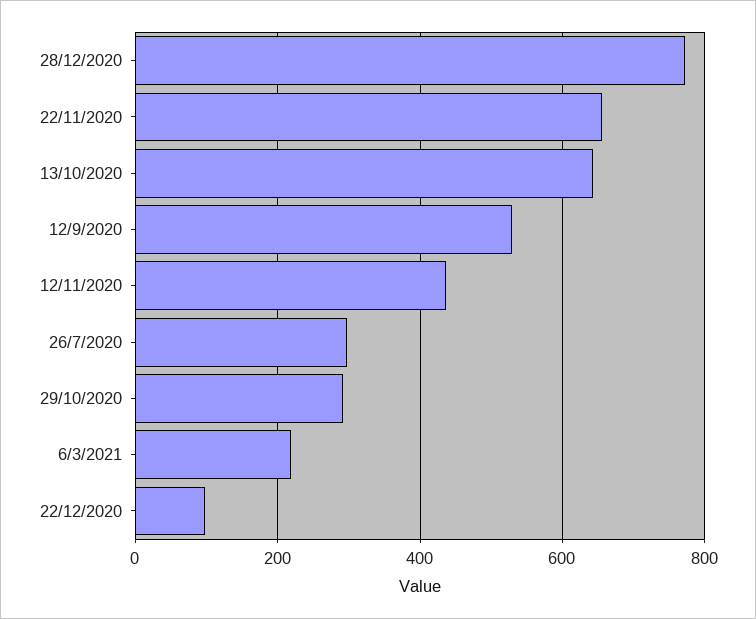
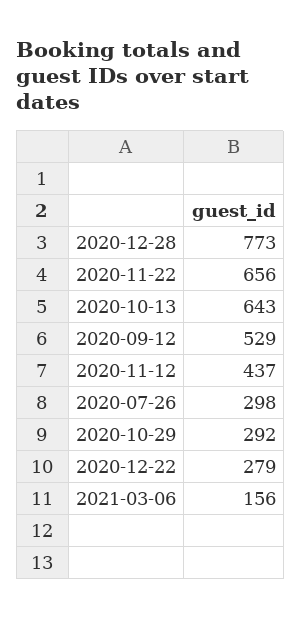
6/3/2021: 220 -> 156
22/12/2020: 100 -> 279

